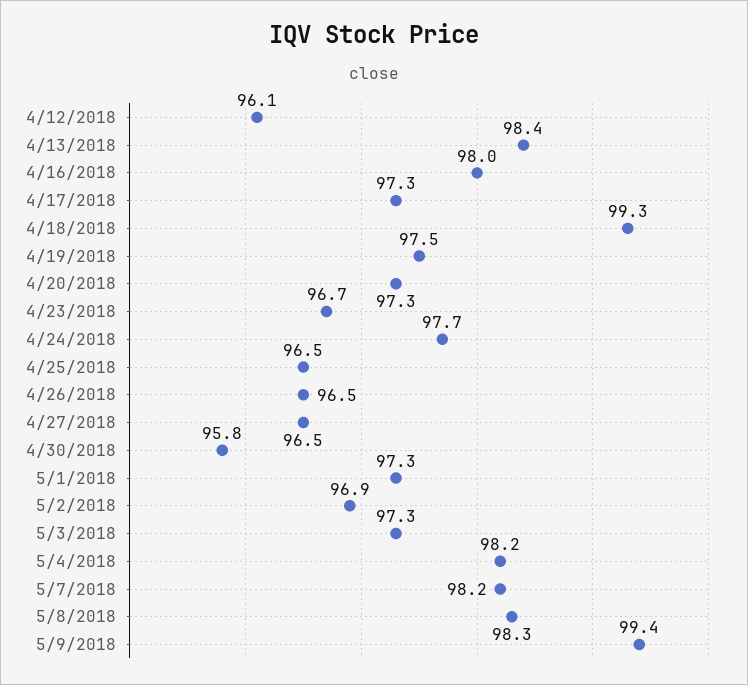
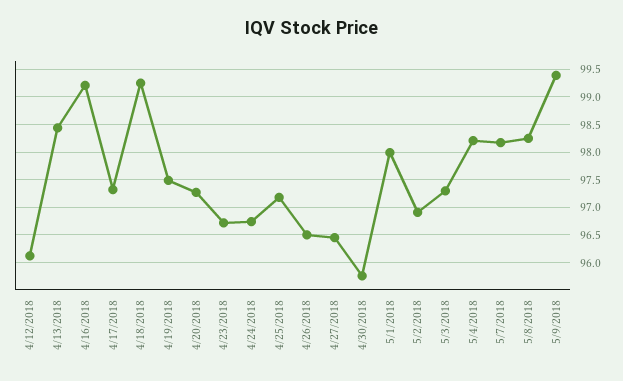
4/16/2018: 98 -> 99.25
4/24/2018: 97.7 -> 96.75
4/25/2018: 96.5 -> 97.25
5/1/2018: 97.3 -> 98

